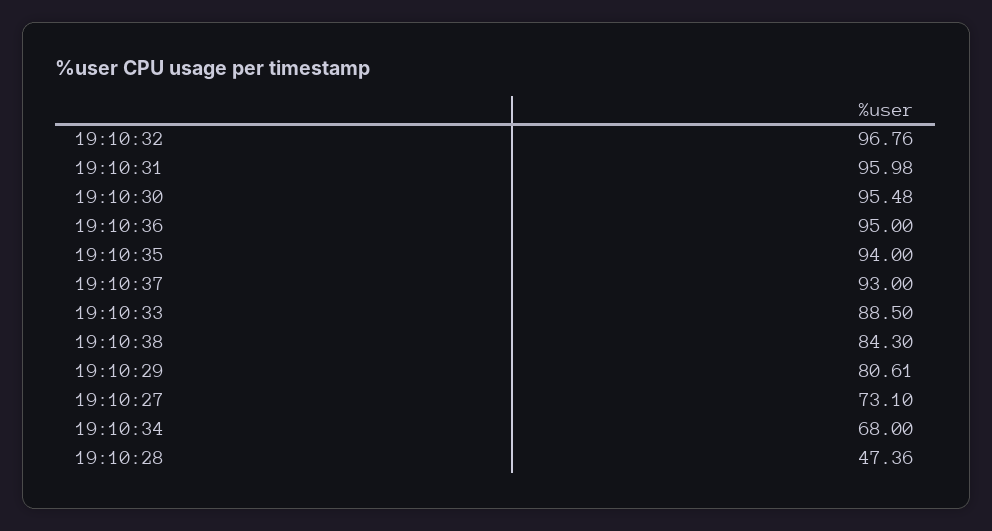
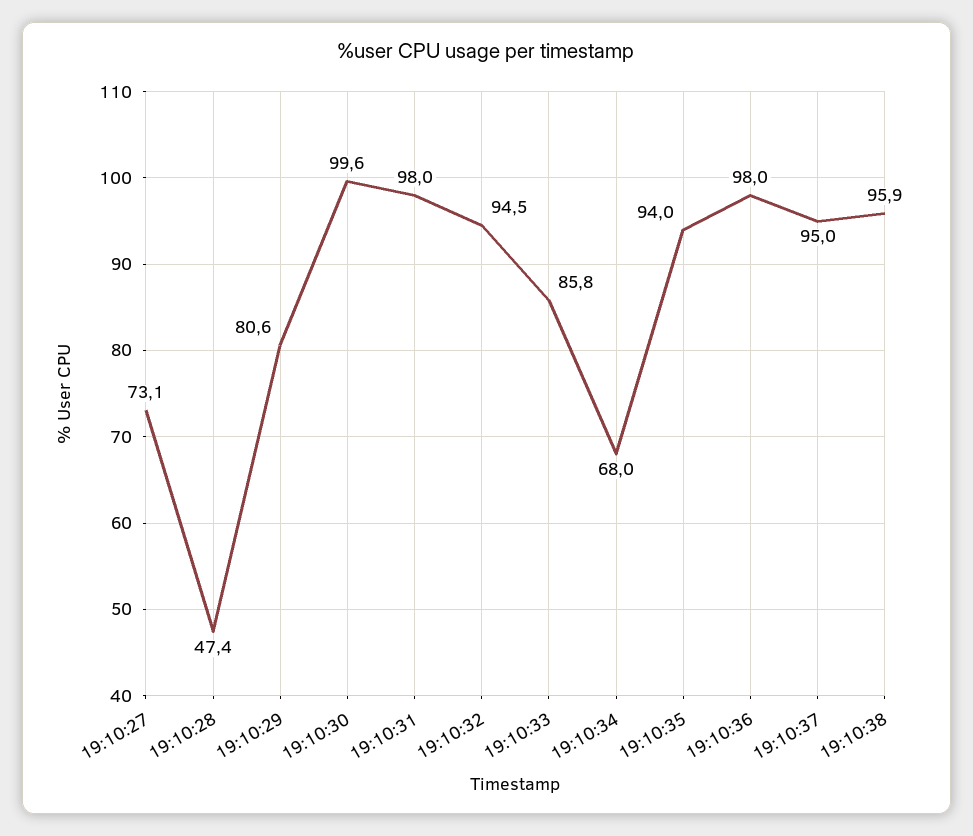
19:10:32: 96.76 -> 94.5
19:10:31: 95.98 -> 98
19:10:30: 95.48 -> 99.6
19:10:36: 95 -> 98
19:10:37: 93 -> 95
19:10:33: 88.5 -> 85.8
19:10:38: 84.3 -> 95.9

